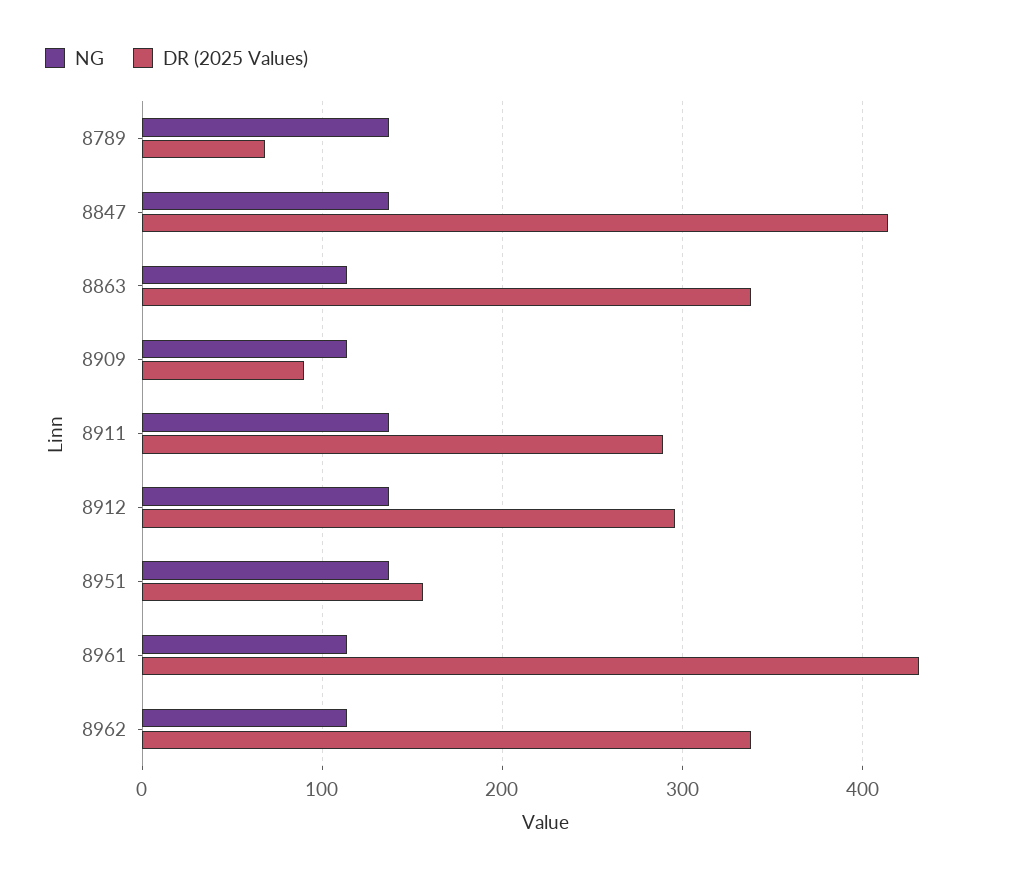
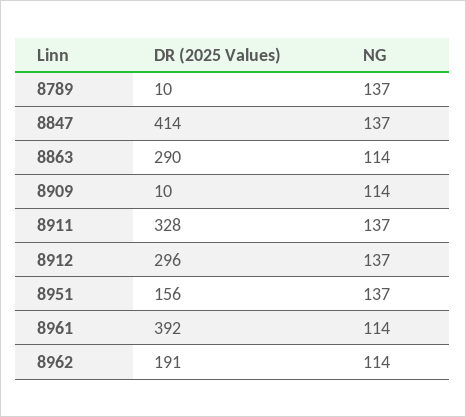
DR (2025 Values), 8789: 70 -> 10
DR (2025 Values), 8863: 340 -> 290
DR (2025 Values), 8909: 90 -> 10
DR (2025 Values), 8911: 290 -> 328
DR (2025 Values), 8961: 430 -> 392
DR (2025 Values), 8962: 340 -> 191

